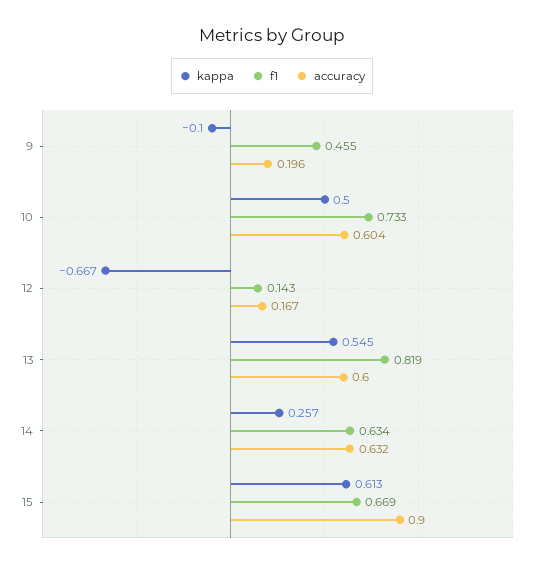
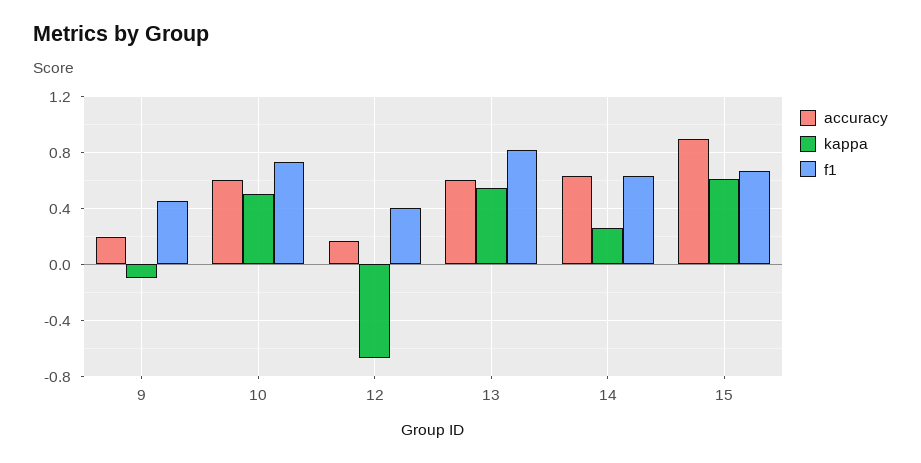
f1, 12: 0.143 -> 0.4

